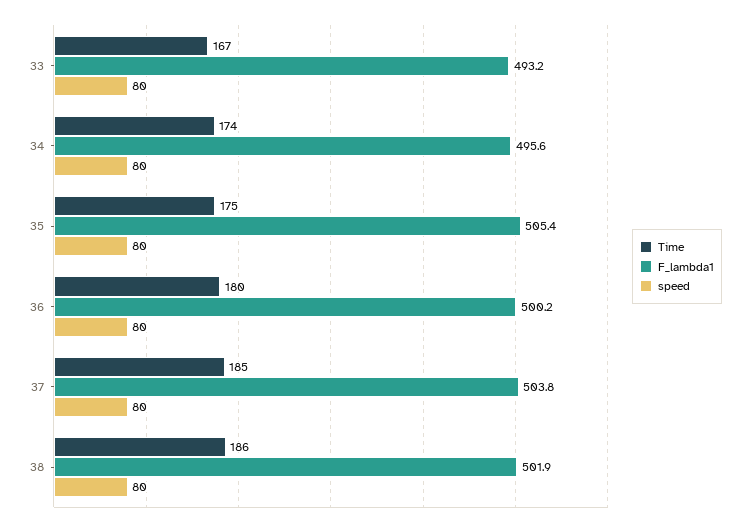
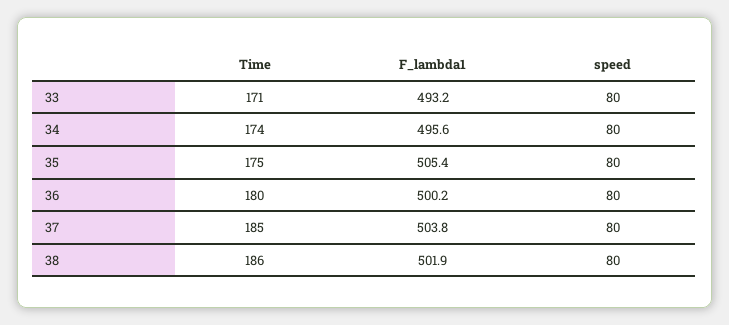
Time, 33: 167 -> 171

